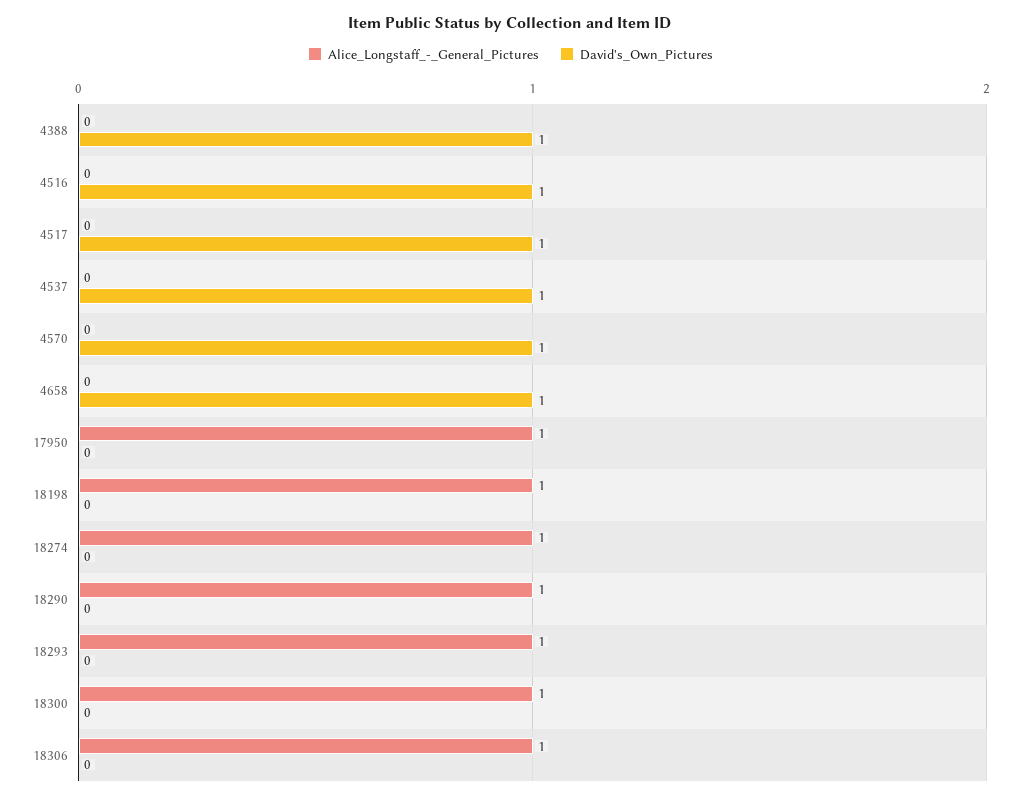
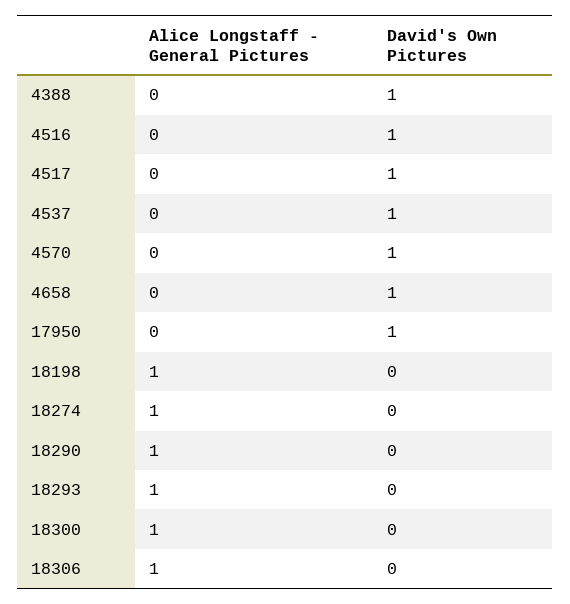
Alice_Longstaff_-_General_Pictures, 17950: 1 -> 0
David's_Own_Pictures, 17950: 0 -> 1

